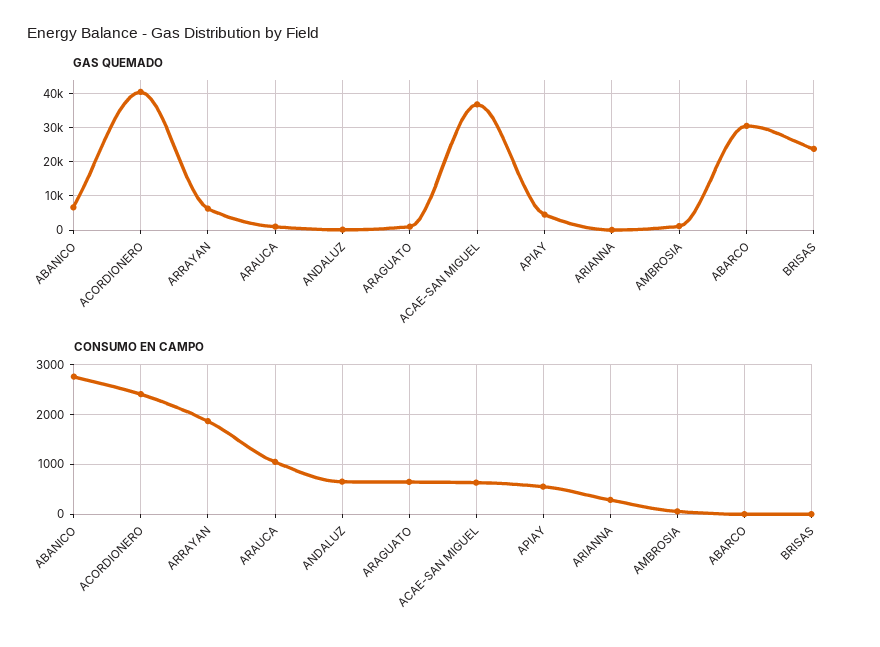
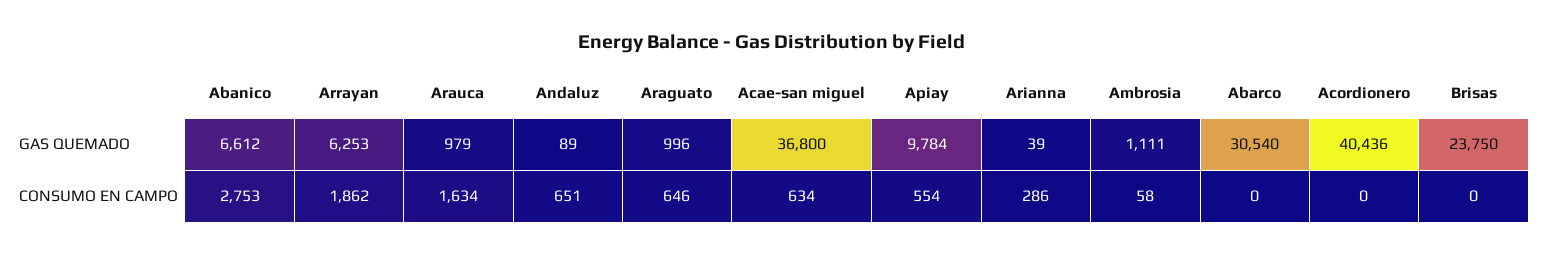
GAS QUEMADO, APIAY: 4000 -> 9784
CONSUMO EN CAMPO, ACORDIONERO: 2400 -> 0
CONSUMO EN CAMPO, ARAUCA: 1000 -> 1634

